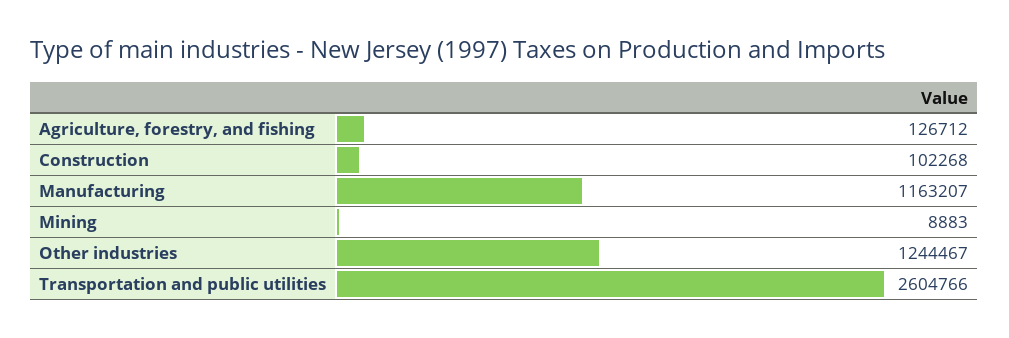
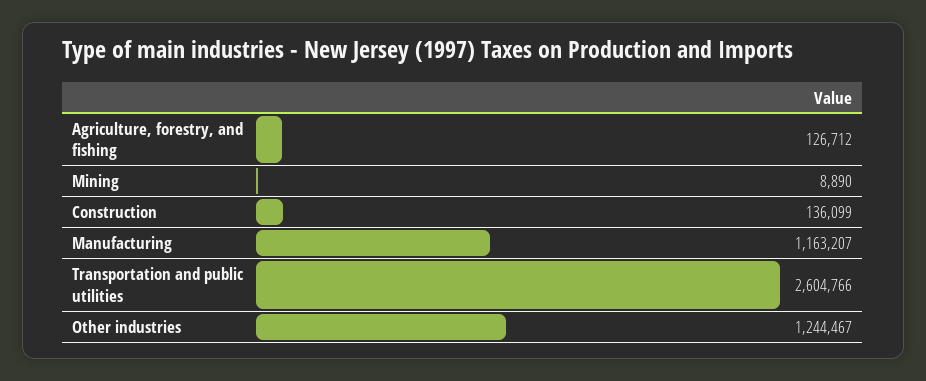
Construction: 102268 -> 136099
Mining: 8883 -> 8890

